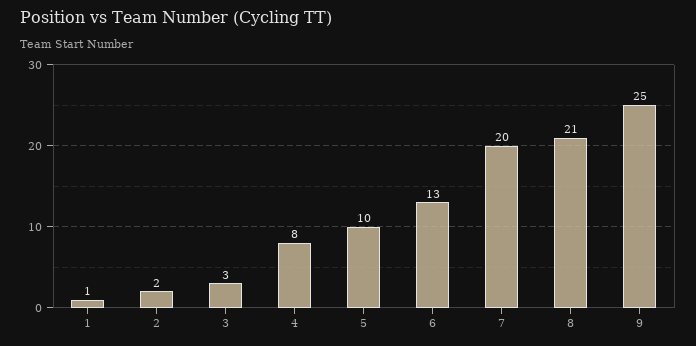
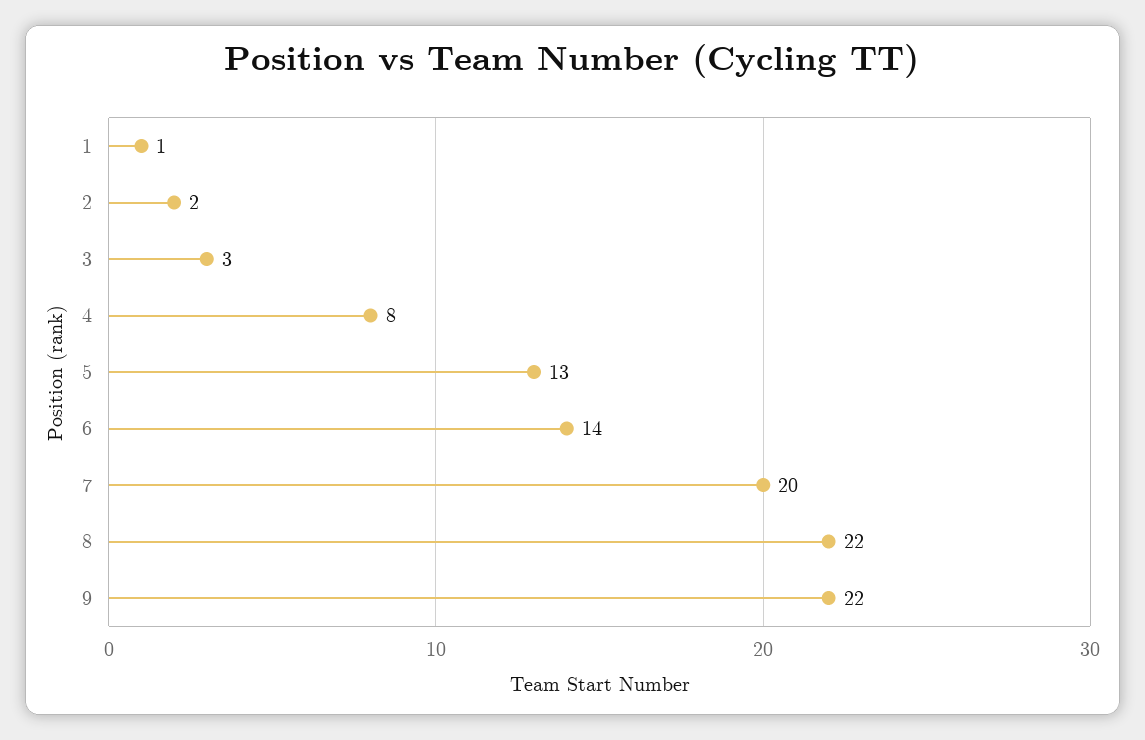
5: 10 -> 13
6: 13 -> 14
8: 21 -> 22
9: 25 -> 22

